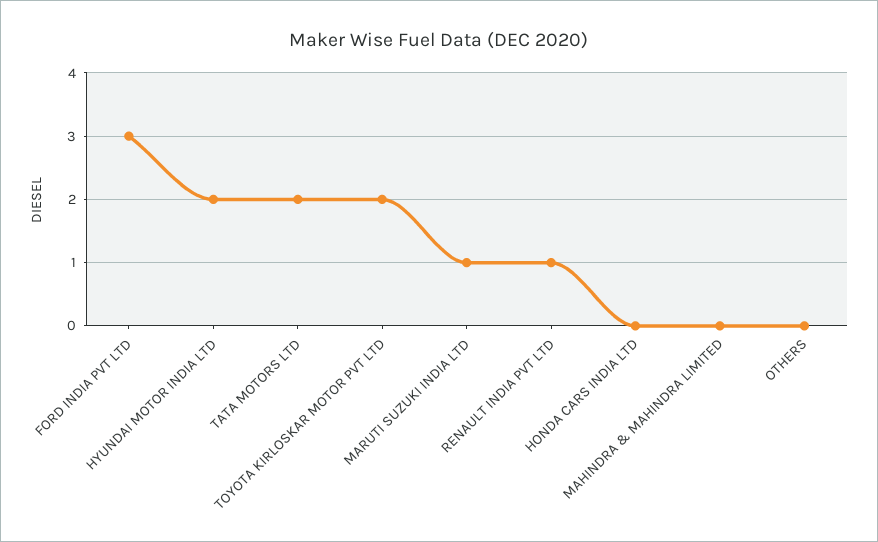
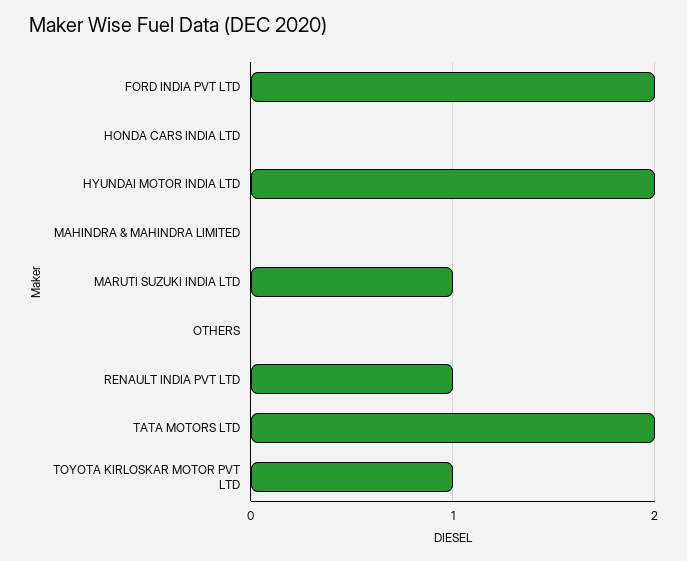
FORD INDIA PVT LTD: 3 -> 2
TOYOTA KIRLOSKAR MOTOR PVT LTD: 2 -> 1

